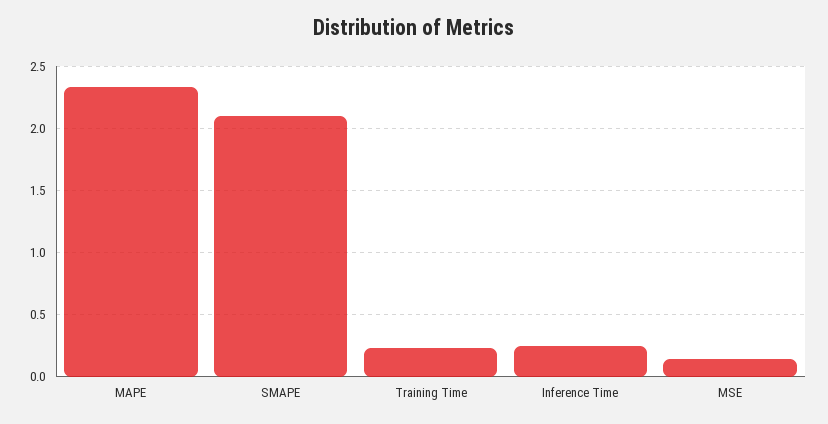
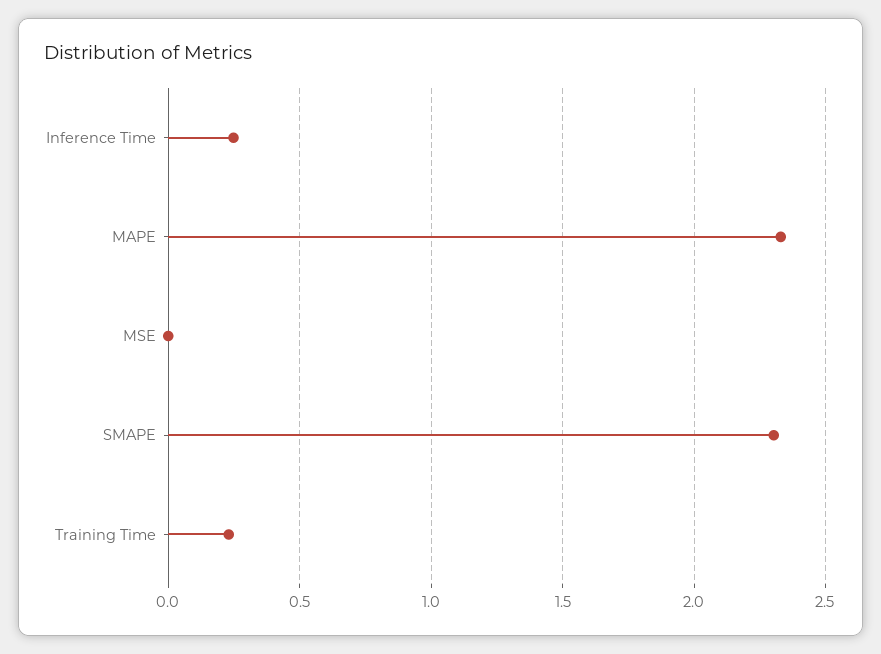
SMAPE: 2.1 -> 2.3
MSE: 0.15 -> 0

